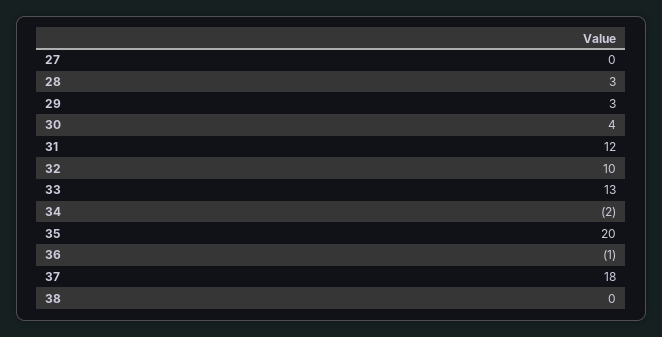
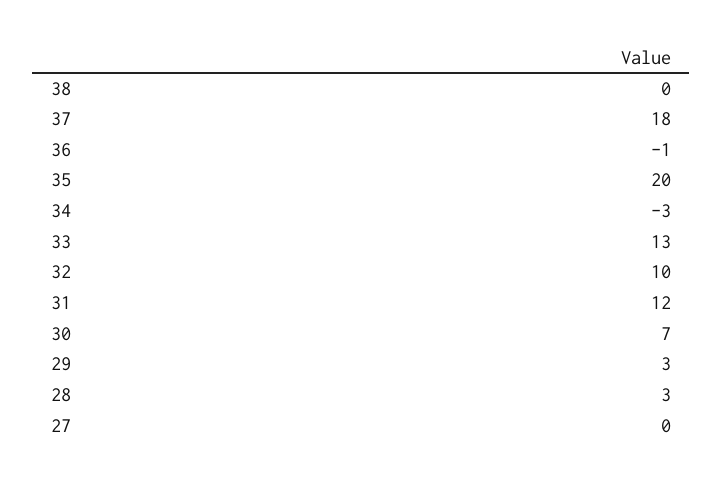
30: 4 -> 7
34: -2 -> -3

